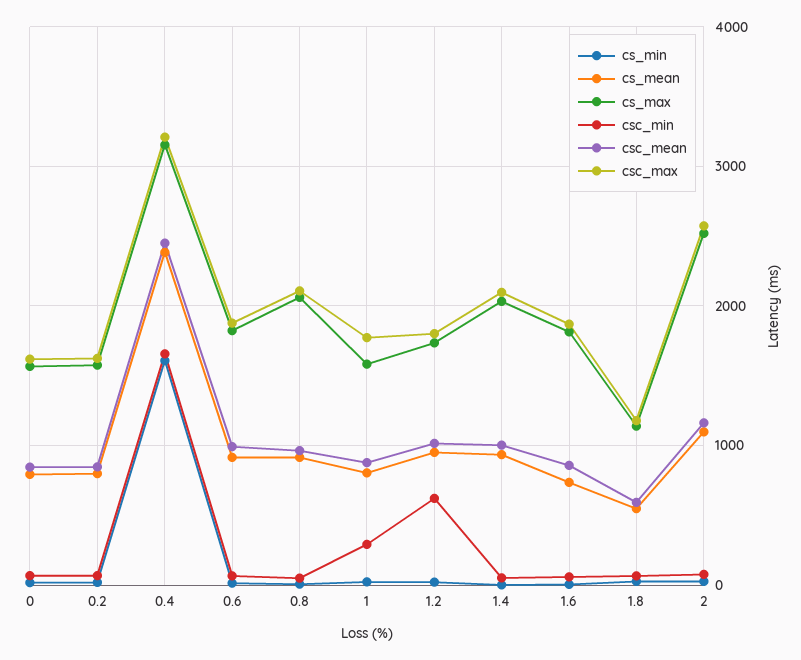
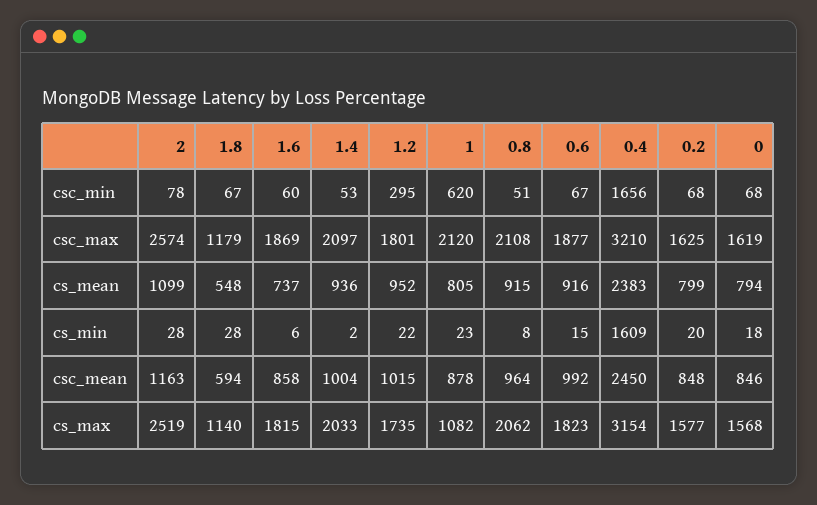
cs_max, 1: 1600 -> 1082
csc_min, 1: 300 -> 620
csc_max, 1: 1800 -> 2120
csc_min, 1.2: 600 -> 295

